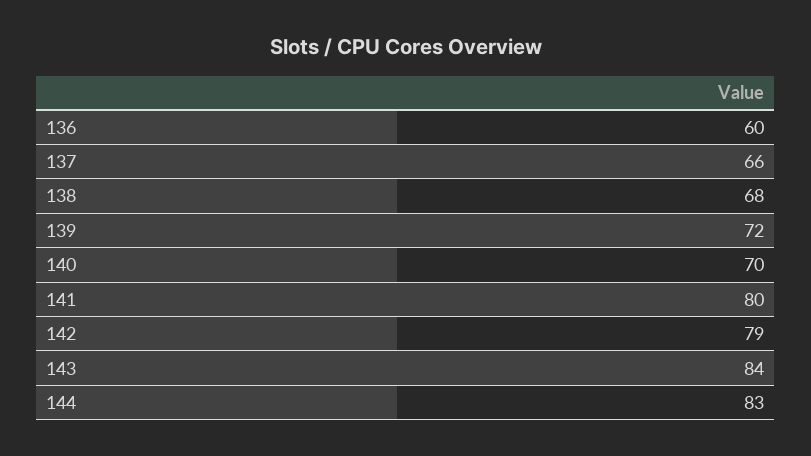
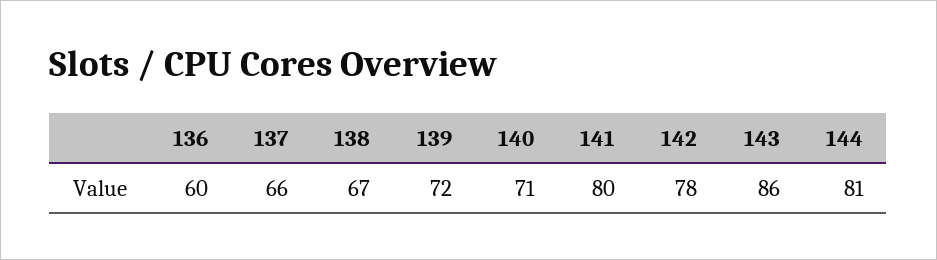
138: 68 -> 67
140: 70 -> 71
142: 79 -> 78
143: 84 -> 86
144: 83 -> 81

